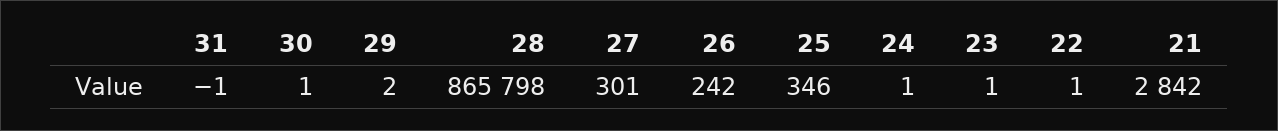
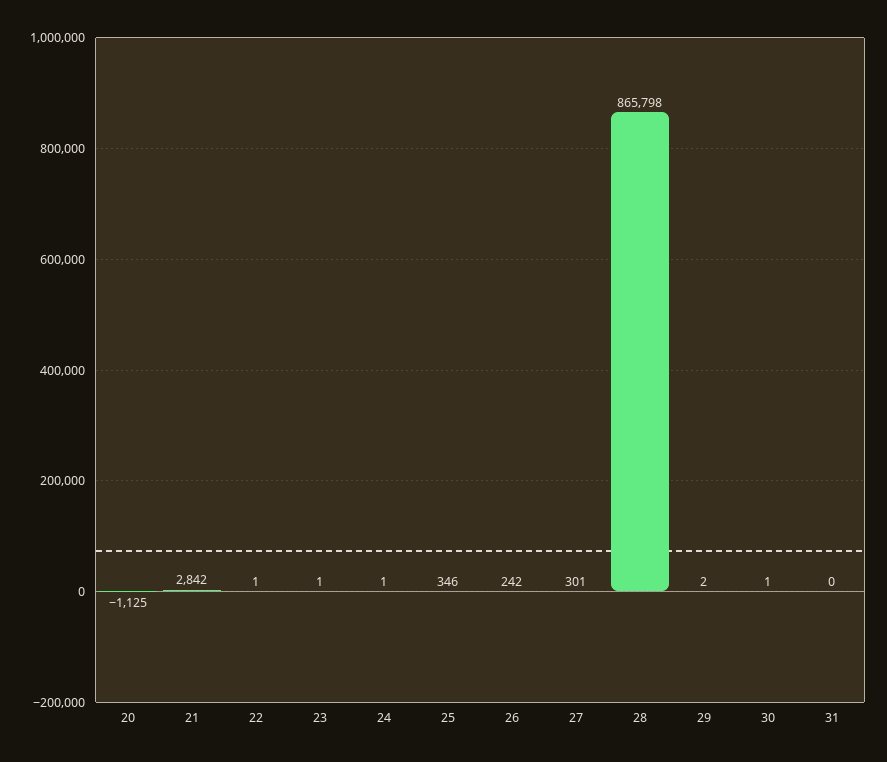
31: -1 -> 0
20: none -> -1125

